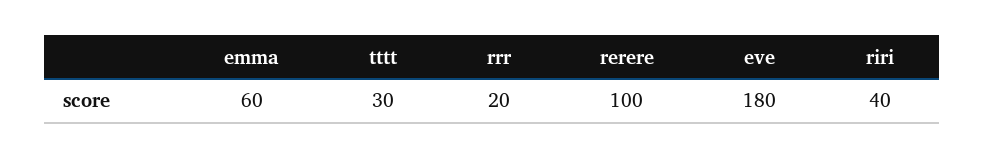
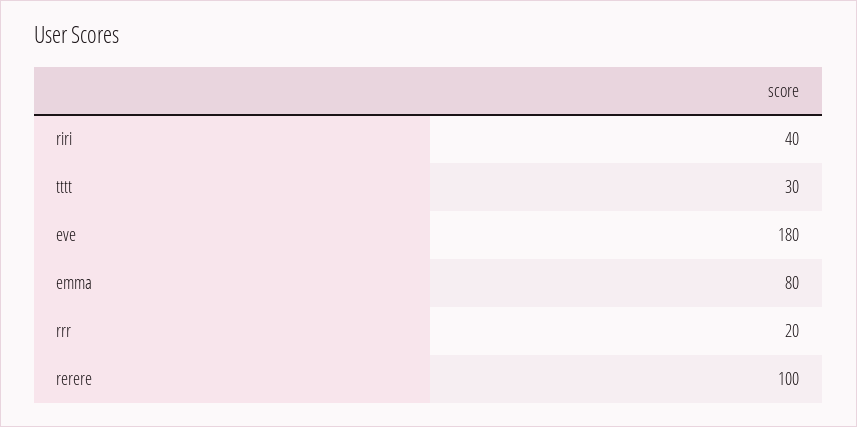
emma: 60 -> 80

